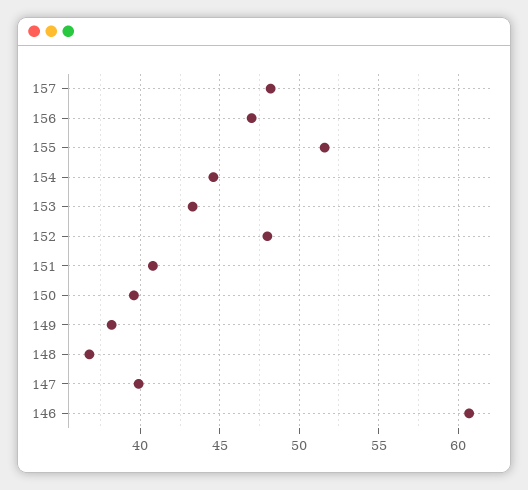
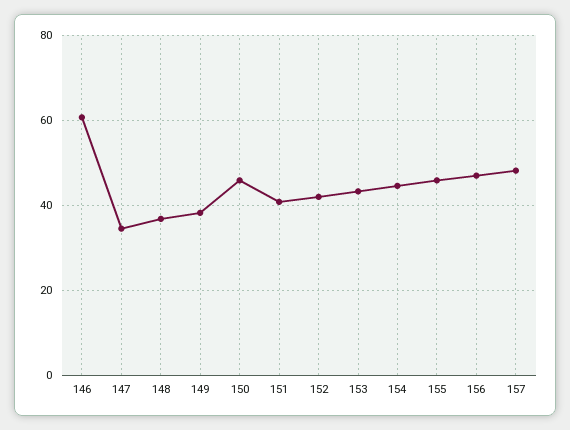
155: 51.5 -> 46
152: 48 -> 42
150: 39.5 -> 46
147: 40 -> 34

